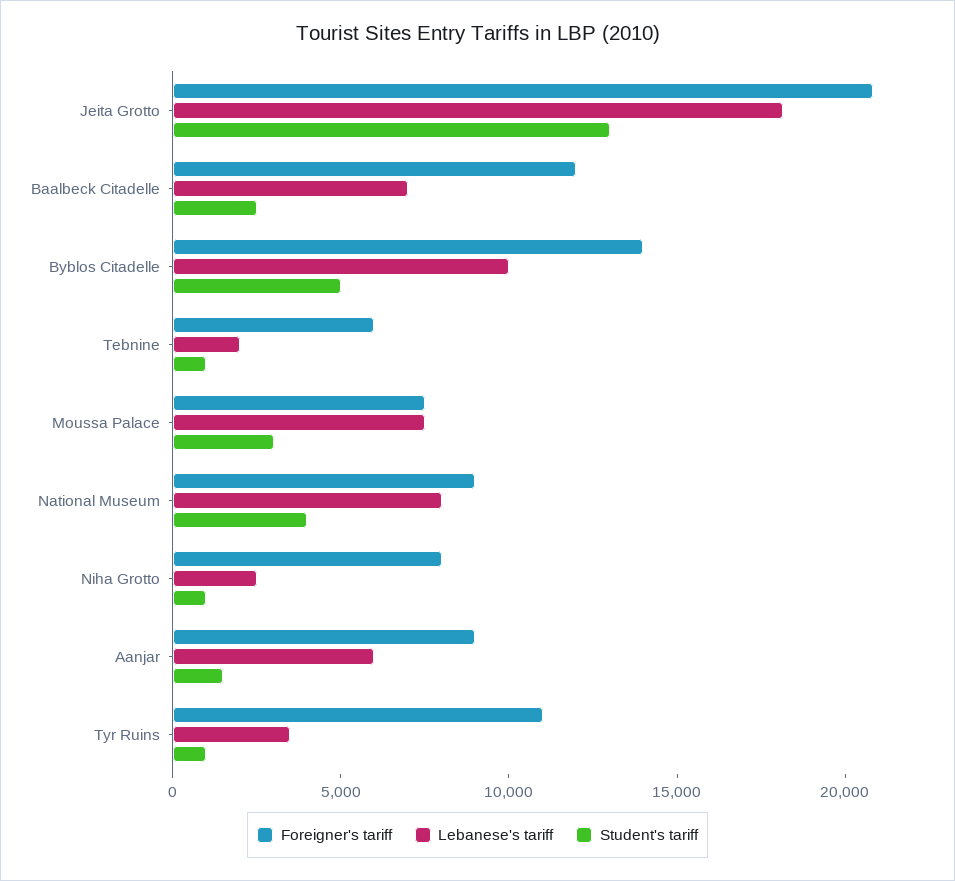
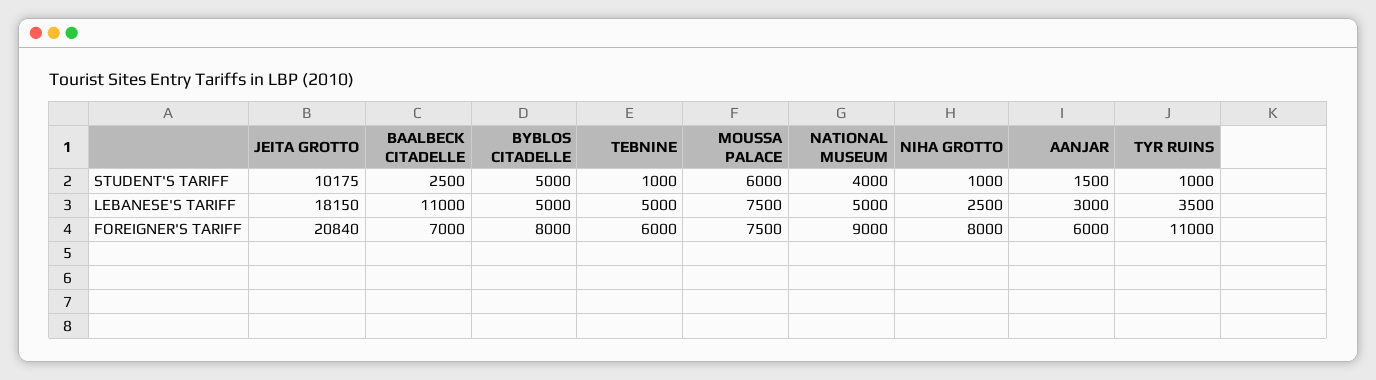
Student's tariff, Jeita Grotto: 13000 -> 10175
Foreigner's tariff, Baalbeck Citadelle: 12000 -> 7000
Lebanese's tariff, Baalbeck Citadelle: 7000 -> 11000
Foreigner's tariff, Byblos Citadelle: 14000 -> 8000
Lebanese's tariff, Byblos Citadelle: 10000 -> 5000
Lebanese's tariff, Tebnine: 2000 -> 5000
Student's tariff, Moussa Palace: 3000 -> 6000
Lebanese's tariff, National Museum: 8000 -> 5000
Foreigner's tariff, Aanjar: 9000 -> 6000
Lebanese's tariff, Aanjar: 6000 -> 3000

